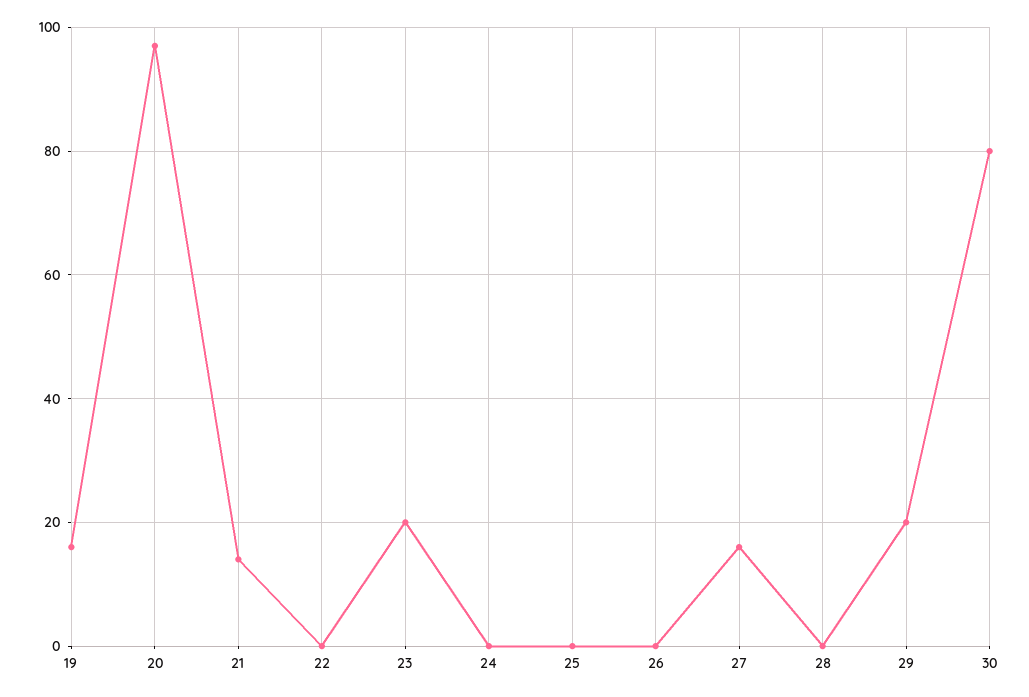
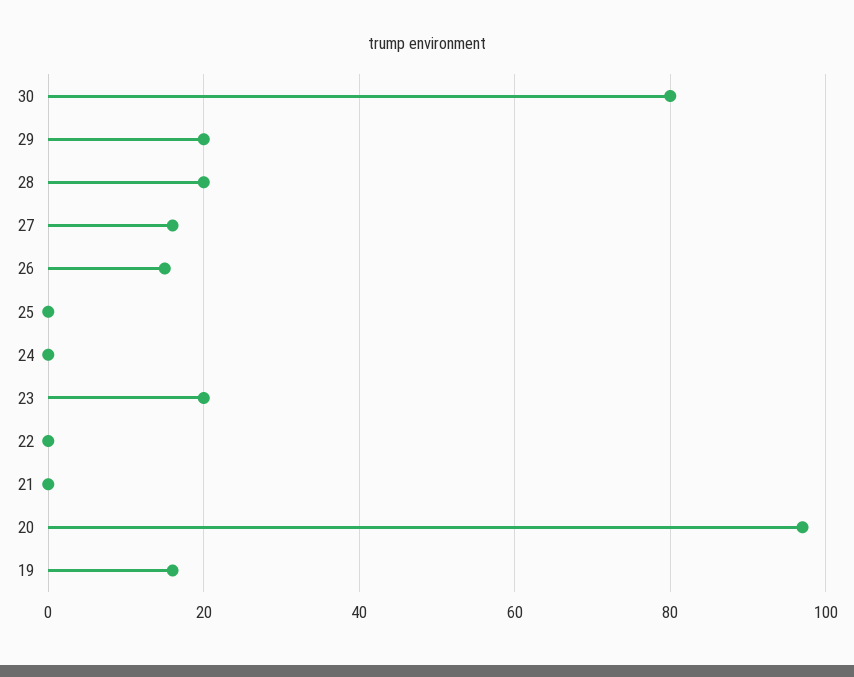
21: 15 -> 0
26: 0 -> 15
28: 0 -> 20

